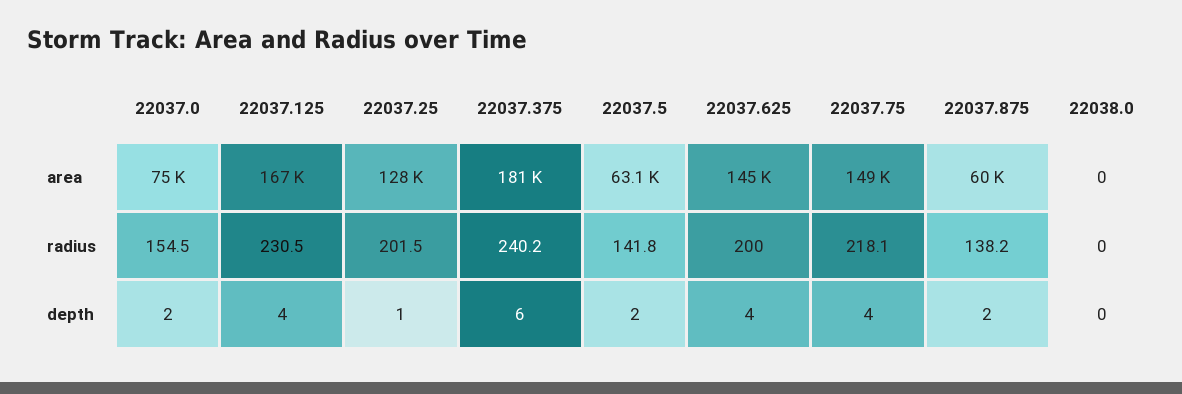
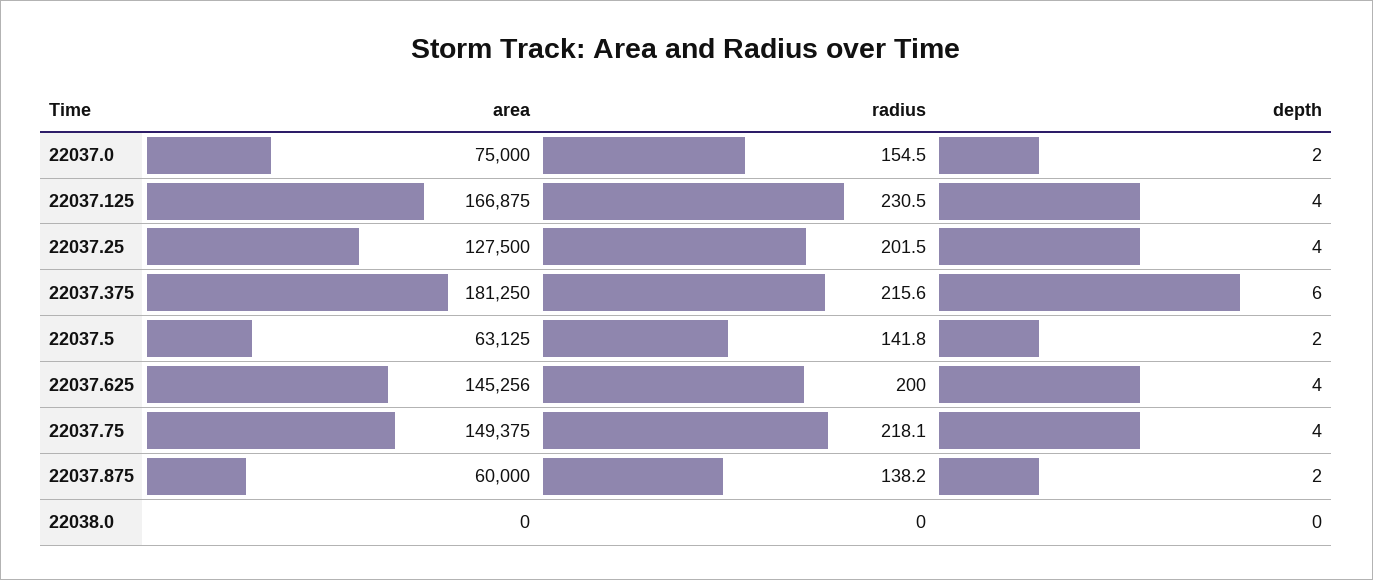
22037.375, radius: 240.2 -> 215.6
22037.25, depth: 1 -> 4

